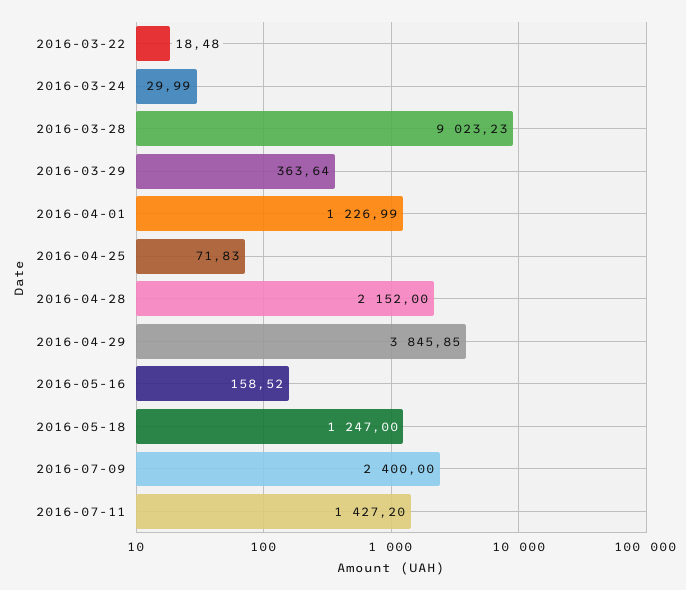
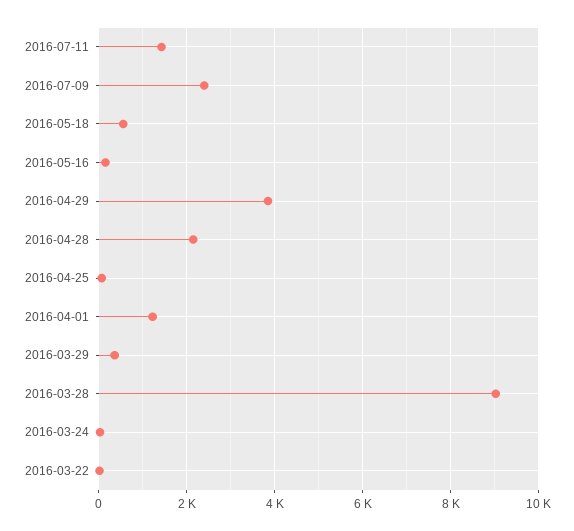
2016-05-18: 1247 -> 600

